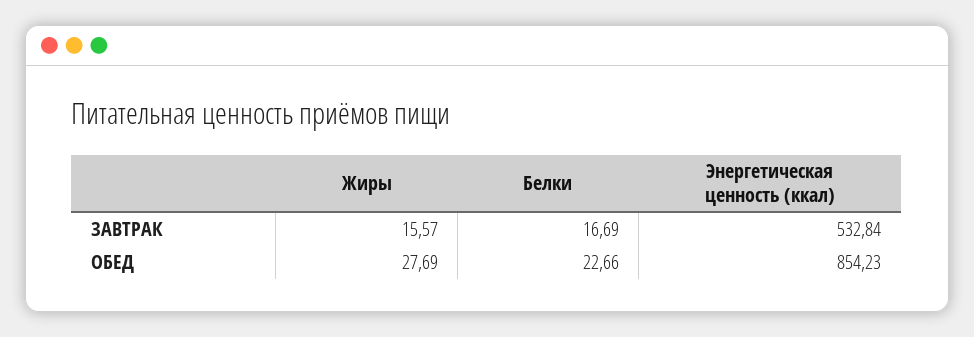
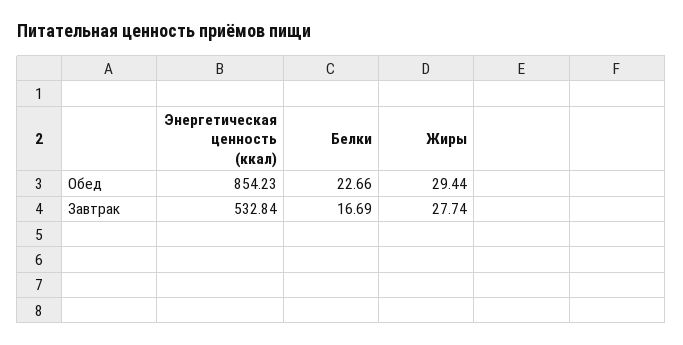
Жиры, ЗАВТРАК: 15.57 -> 27.74
Жиры, ОБЕД: 27.69 -> 29.44

